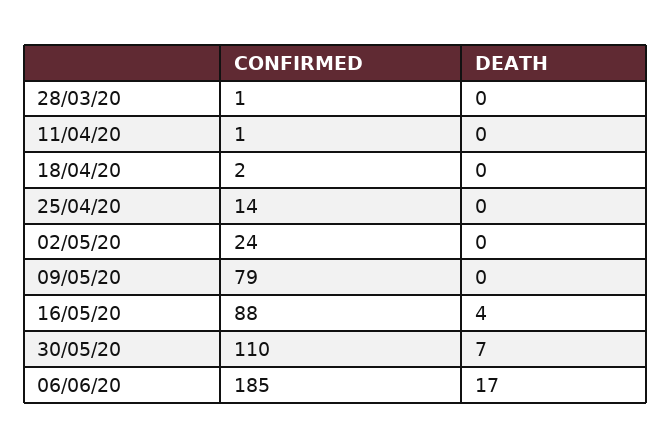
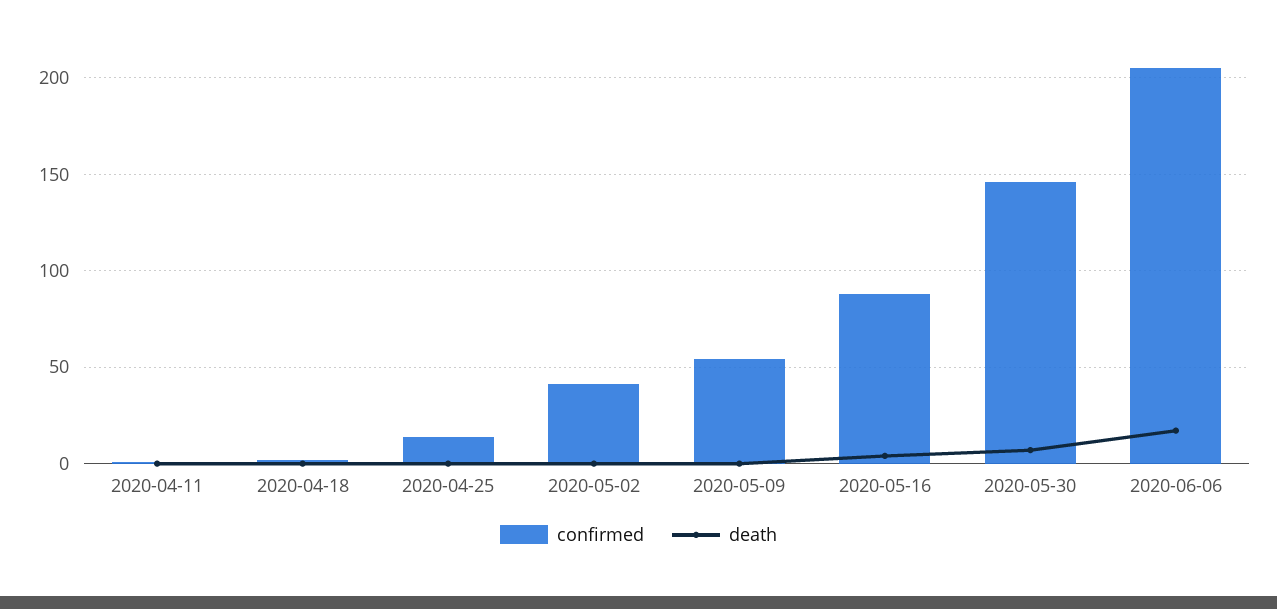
CONFIRMED, 28/03/20: 1 -> none
DEATH, 28/03/20: 0 -> none
CONFIRMED, 02/05/20: 24 -> 40
CONFIRMED, 09/05/20: 79 -> 55
CONFIRMED, 30/05/20: 110 -> 145
CONFIRMED, 06/06/20: 185 -> 205

